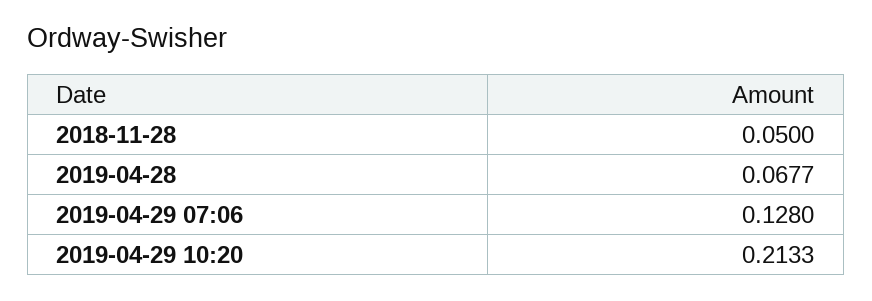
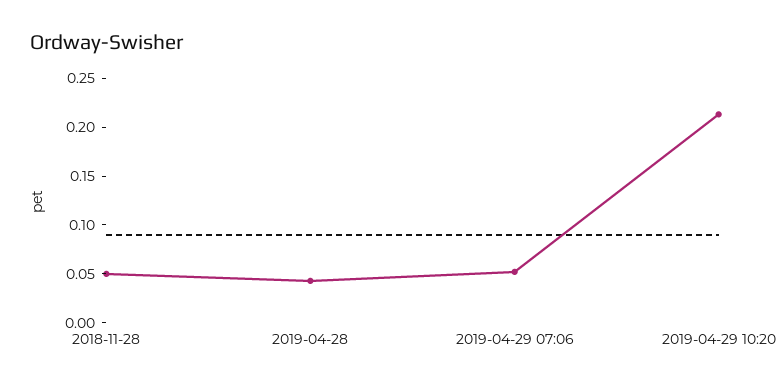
2019-04-28: 0.0677 -> 0.04
2019-04-29 07:06: 0.128 -> 0.05

